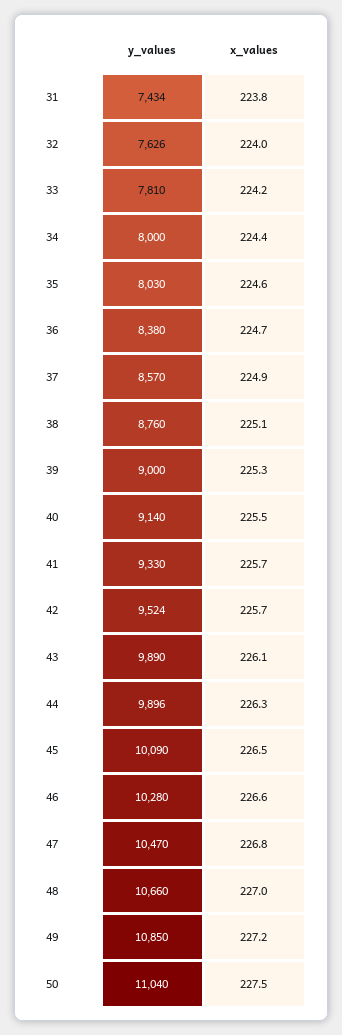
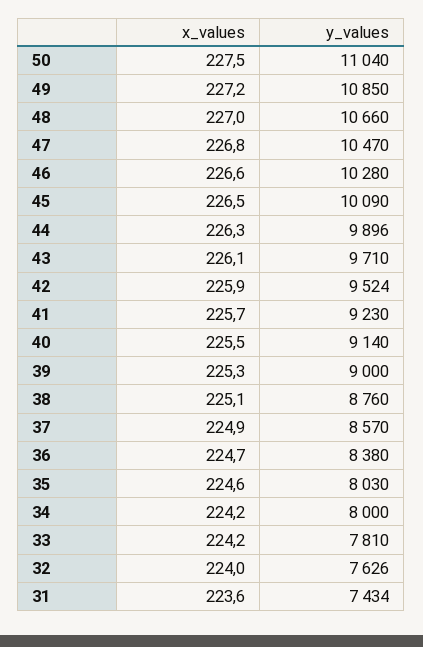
x_values, 31: 223.8 -> 223.6
x_values, 34: 224.4 -> 224.2
y_values, 41: 9330 -> 9230
x_values, 42: 225.7 -> 225.9
y_values, 43: 9890 -> 9710

